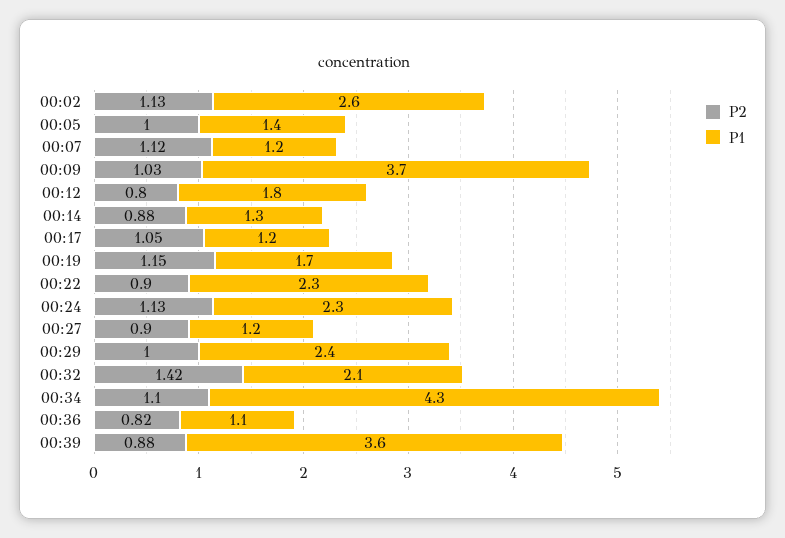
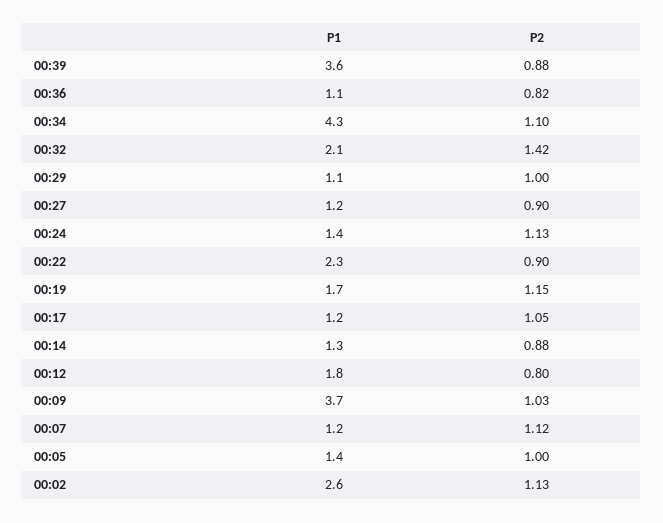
P1, 00:24: 2.3 -> 1.4
P1, 00:29: 2.4 -> 1.1

